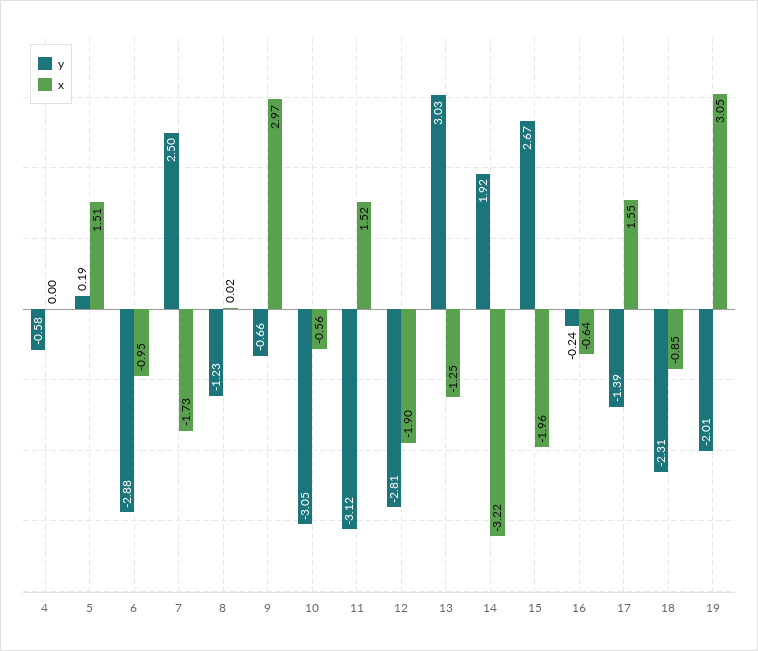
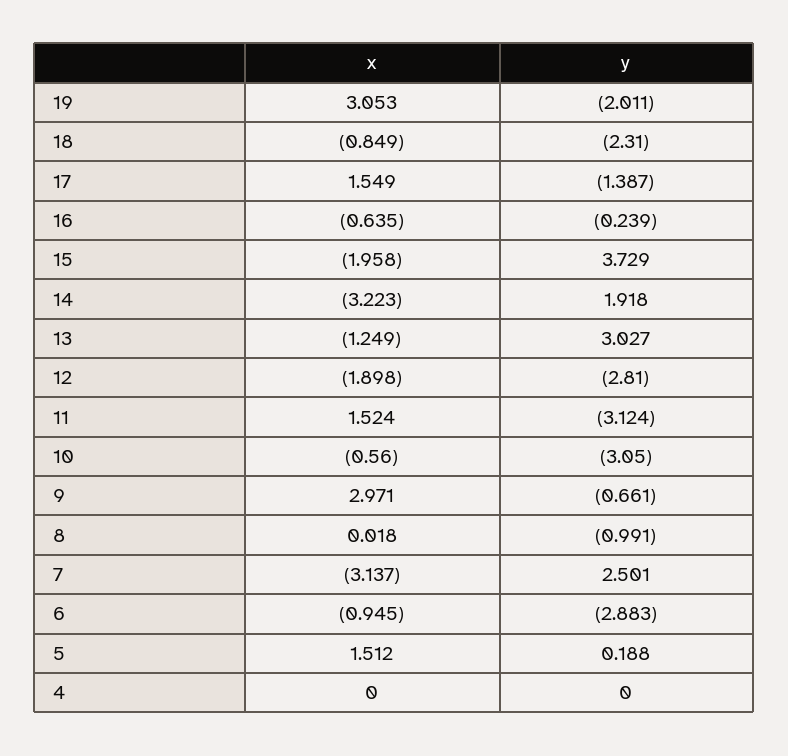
y, 4: -0.58 -> 0
x, 7: -1.73 -> -3.137
y, 8: -1.23 -> -0.991
y, 15: 2.67 -> 3.729

